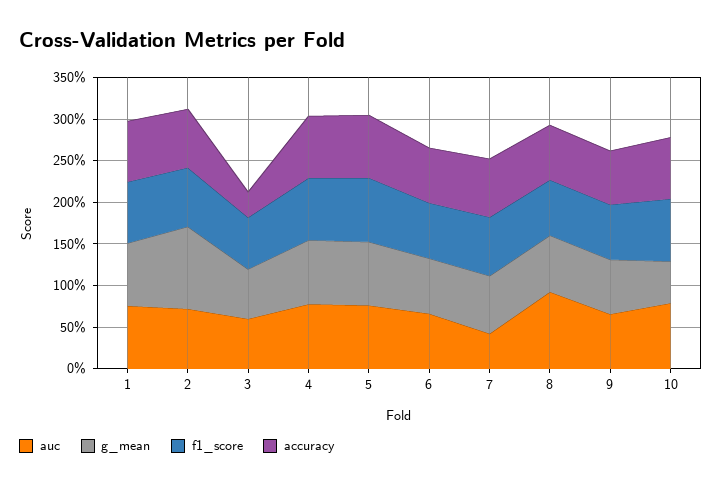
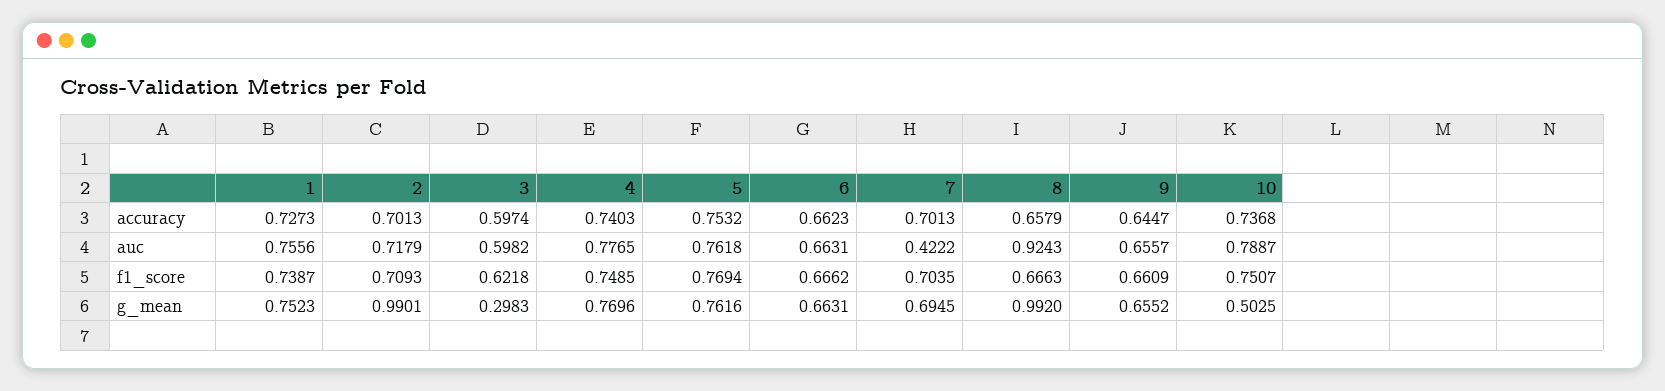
g_mean, 3: 0.6 -> 0.2983
accuracy, 3: 0.3 -> 0.5974
g_mean, 8: 0.7 -> 0.992

